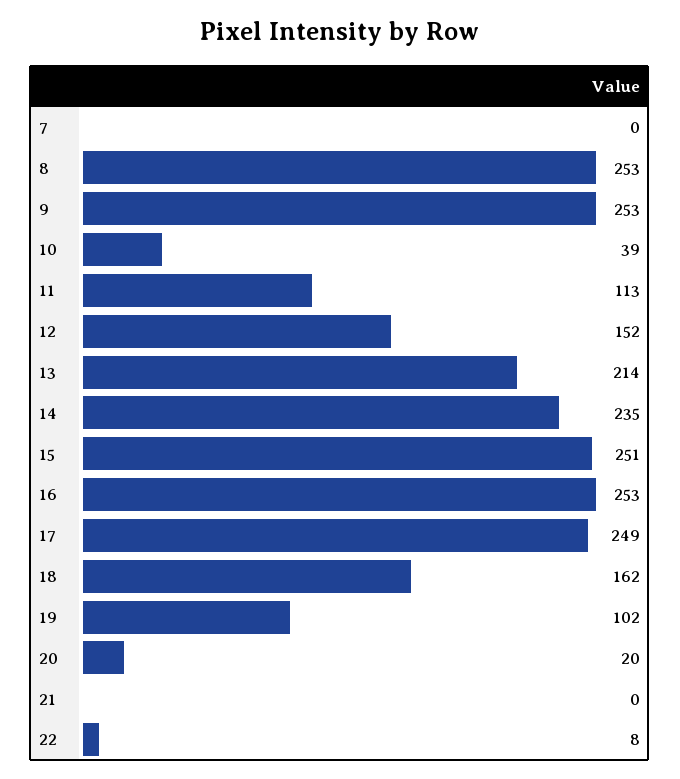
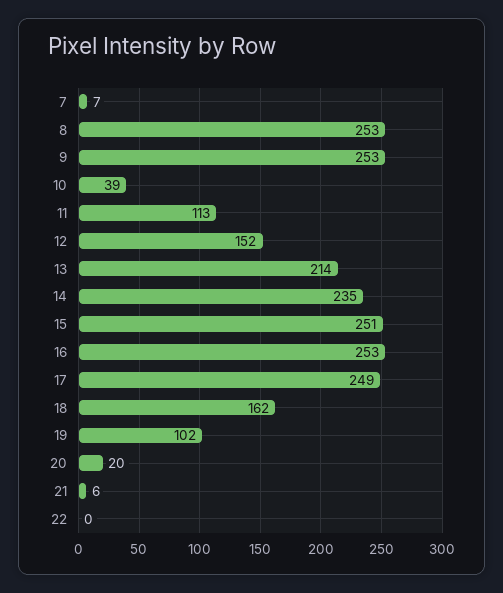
7: 0 -> 7
21: 0 -> 6
22: 8 -> 0

